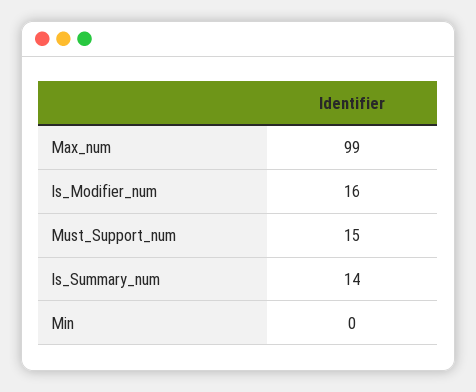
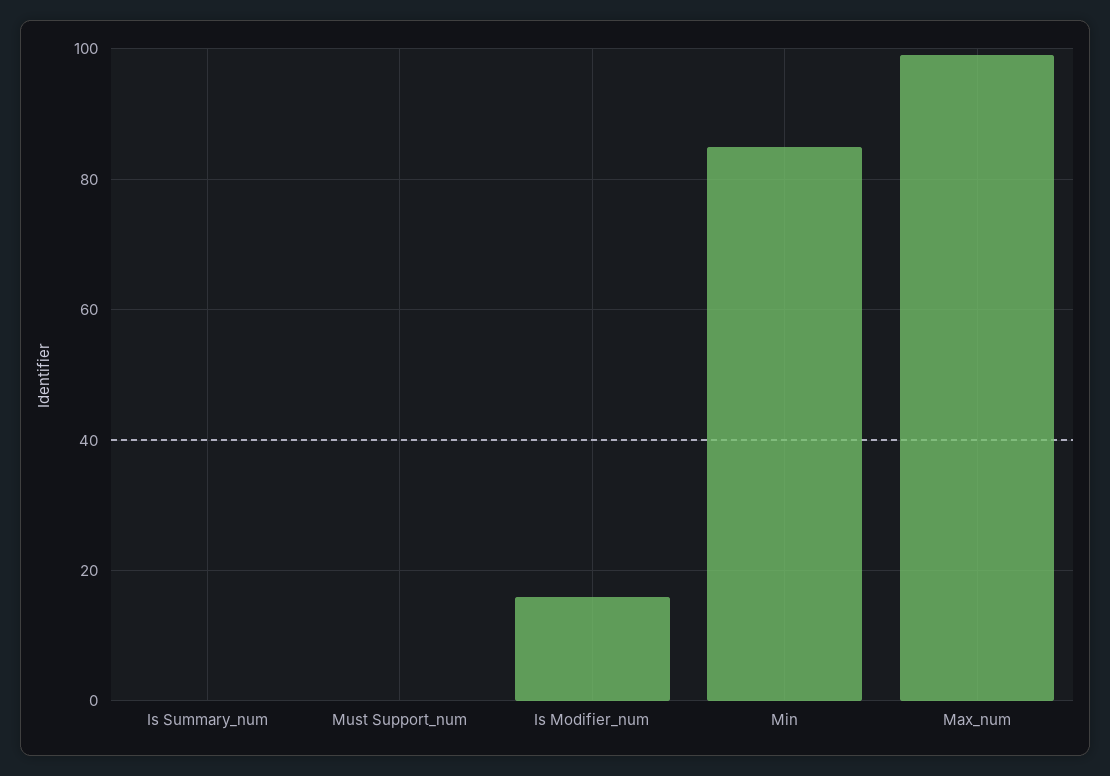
Must_Support_num: 15 -> 0
Is_Summary_num: 14 -> 0
Min: 0 -> 85

